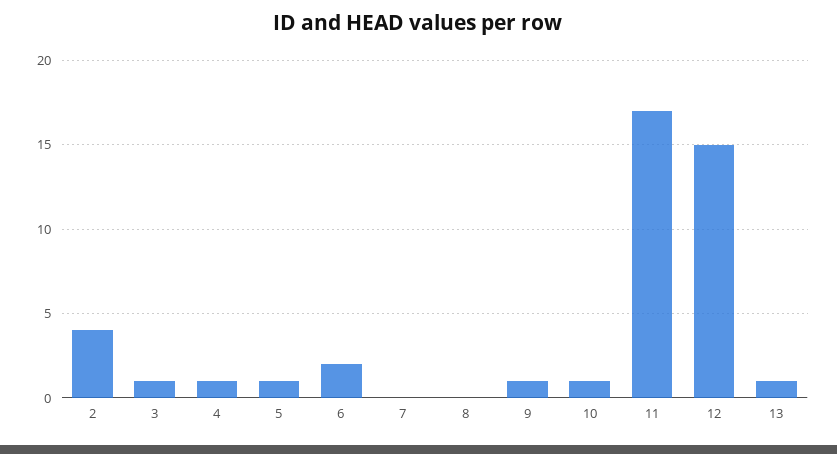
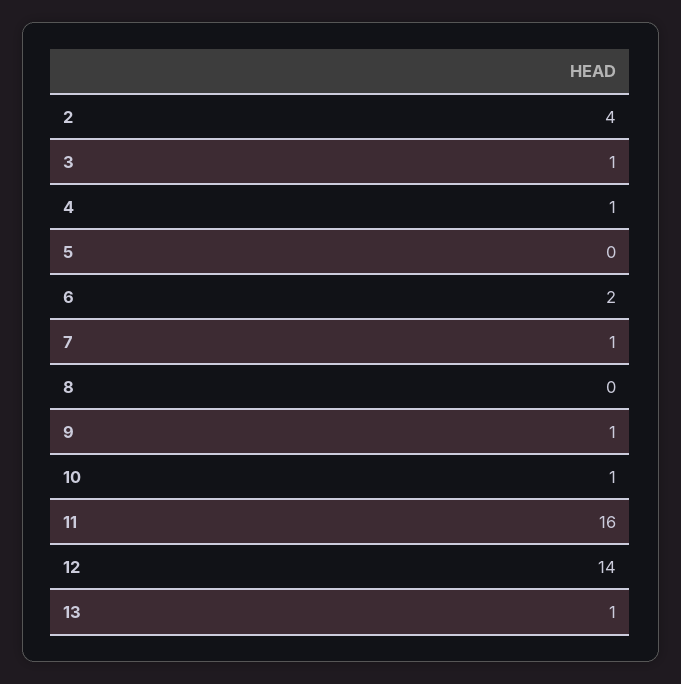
5: 1 -> 0
7: 0 -> 1
11: 17 -> 16
12: 15 -> 14

